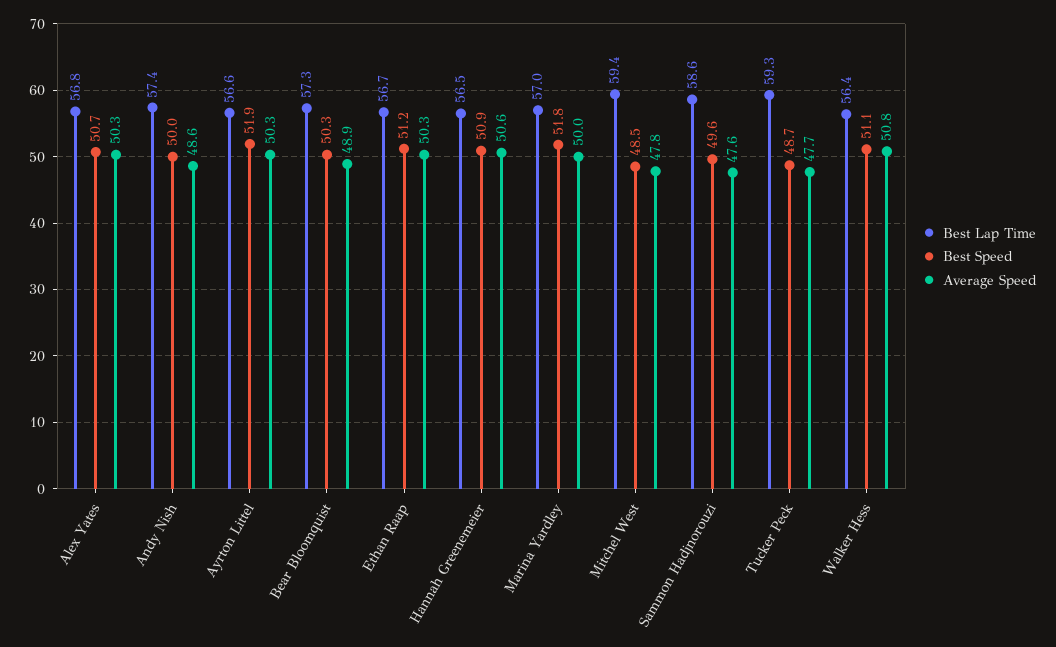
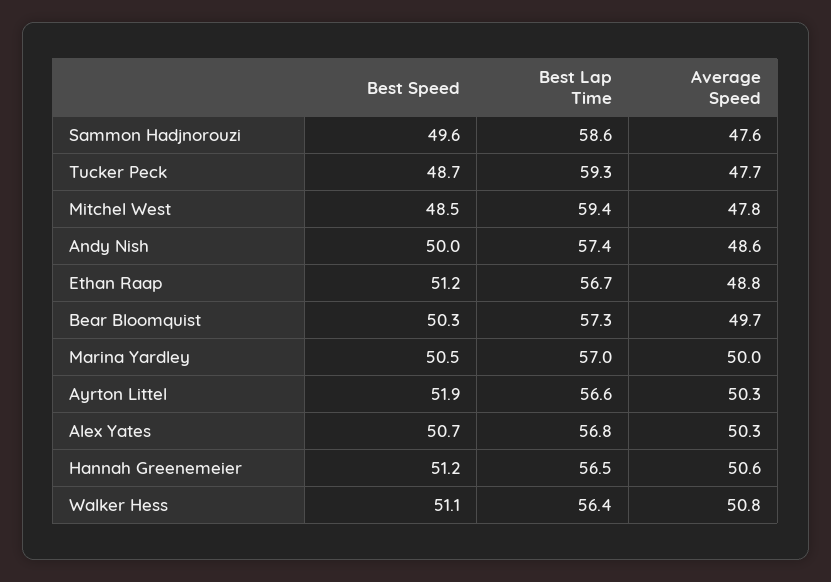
Average Speed, Bear Bloomquist: 48.9 -> 49.7
Average Speed, Ethan Raap: 50.3 -> 48.8
Best Speed, Hannah Greenemeier: 50.9 -> 51.2
Best Speed, Marina Yardley: 51.8 -> 50.5

